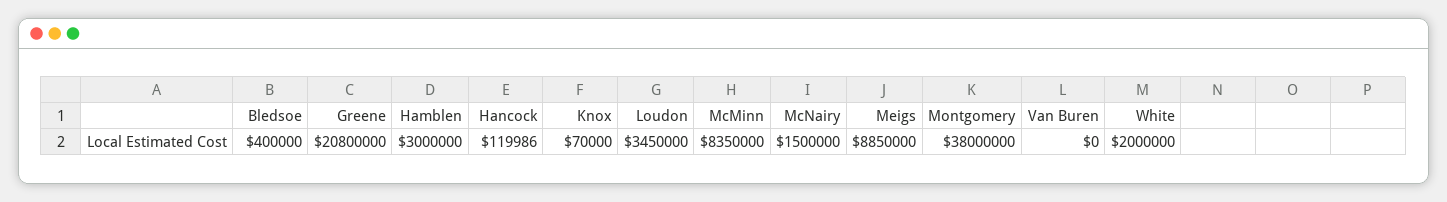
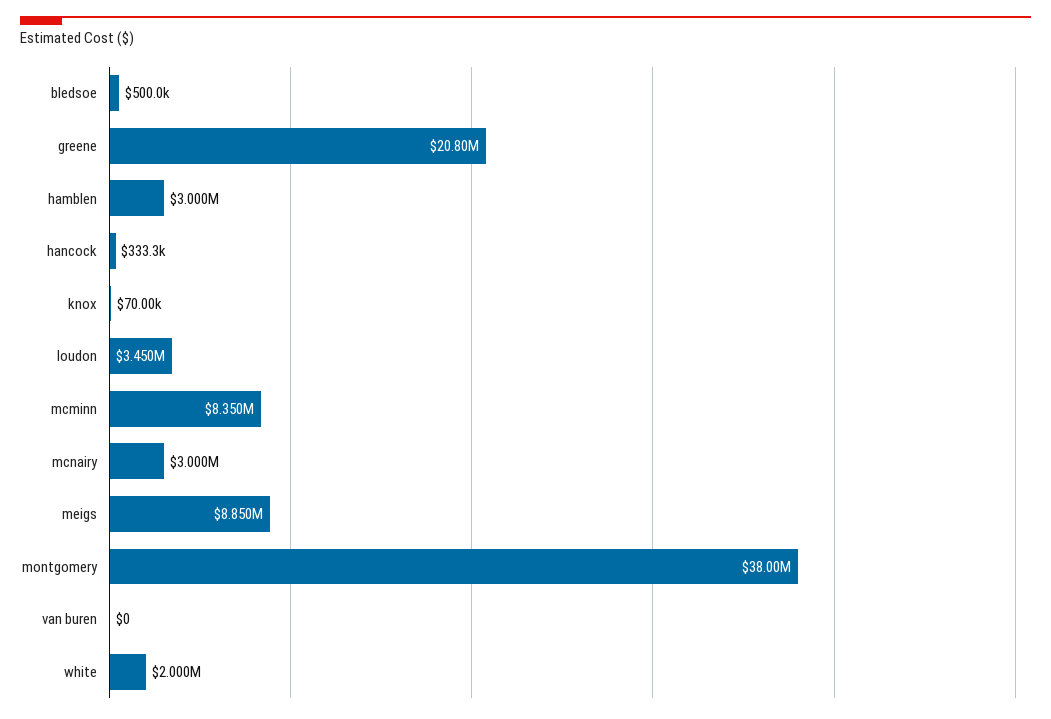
Bledsoe: 400000 -> 500000
Hancock: 119986 -> 333300
McNairy: 1500000 -> 3000000

